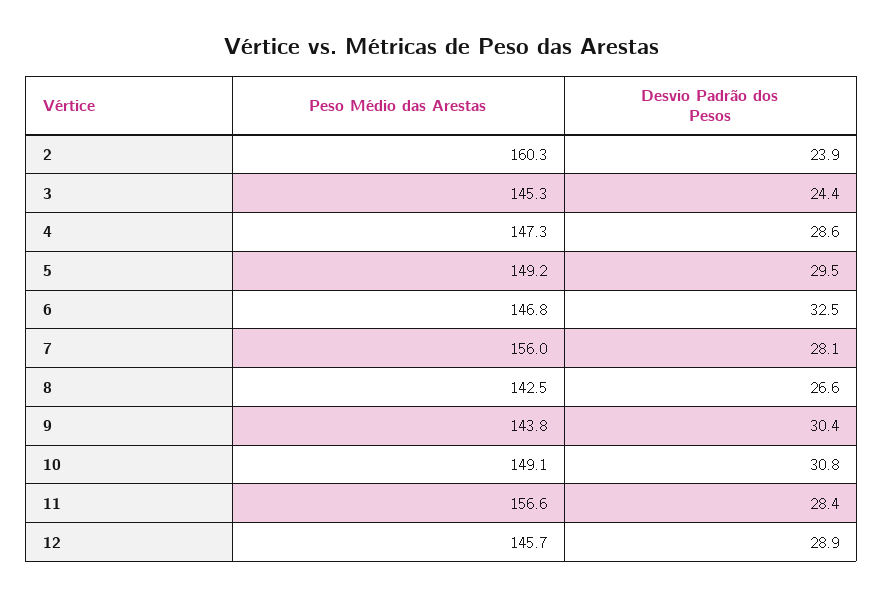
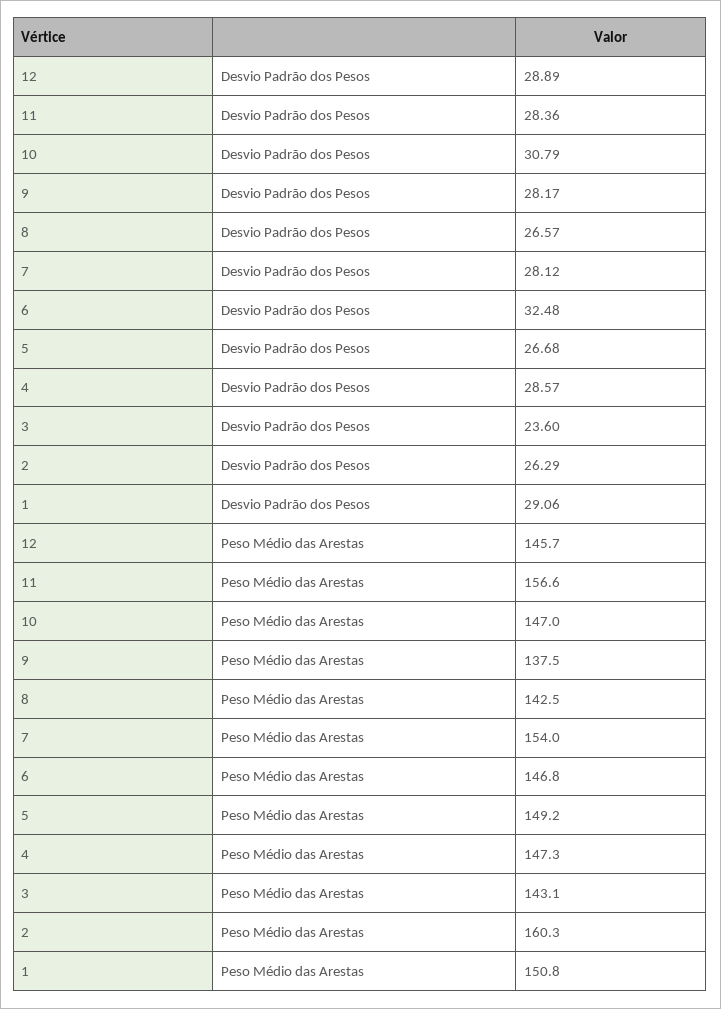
Desvio Padrão dos Pesos, 2: 23.9 -> 26.29
Peso Médio das Arestas, 3: 145.3 -> 143.1
Desvio Padrão dos Pesos, 3: 24.4 -> 23.6
Desvio Padrão dos Pesos, 5: 29.5 -> 26.68
Peso Médio das Arestas, 7: 156 -> 154
Peso Médio das Arestas, 9: 143.8 -> 137.5
Desvio Padrão dos Pesos, 9: 30.4 -> 28.17
Peso Médio das Arestas, 10: 149.1 -> 147
Desvio Padrão dos Pesos, 1: none -> 29.06
Peso Médio das Arestas, 1: none -> 150.8

